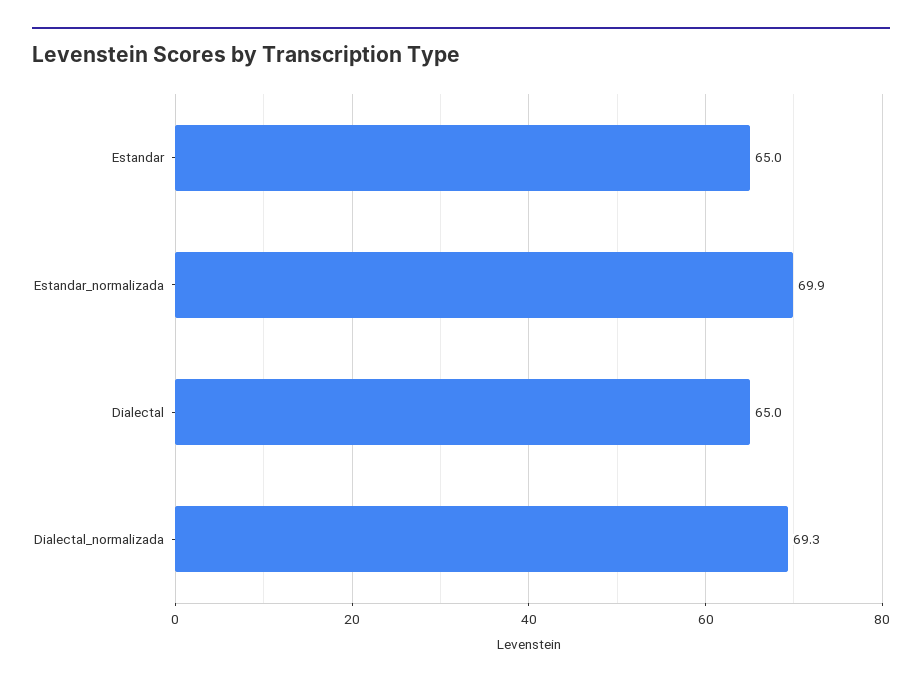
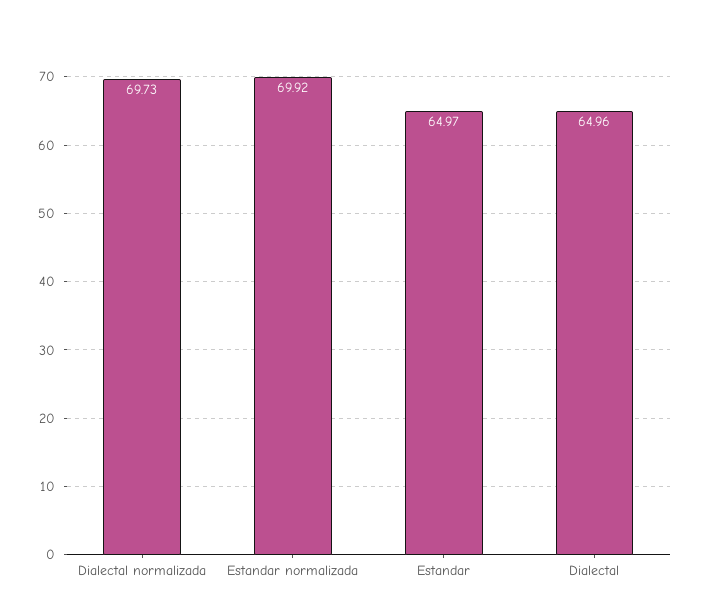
Dialectal_normalizada: 69.3 -> 69.73

